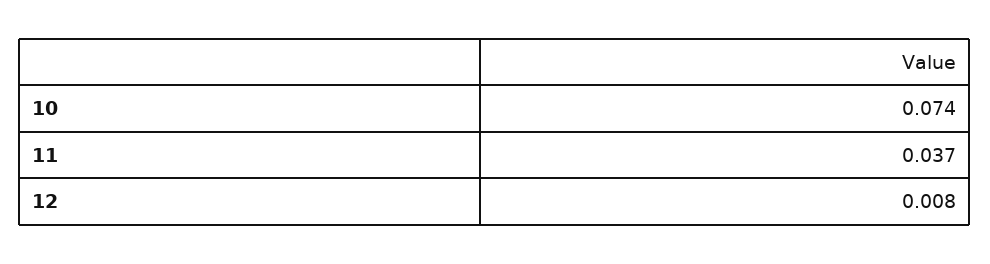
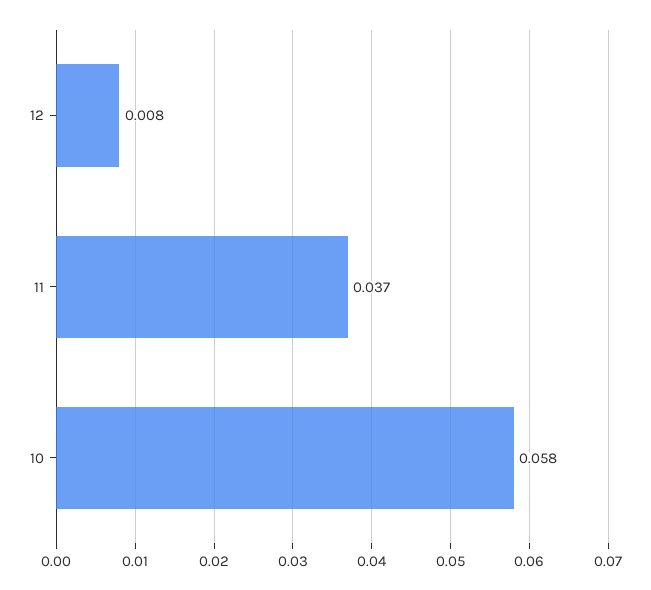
10: 0.074 -> 0.058

